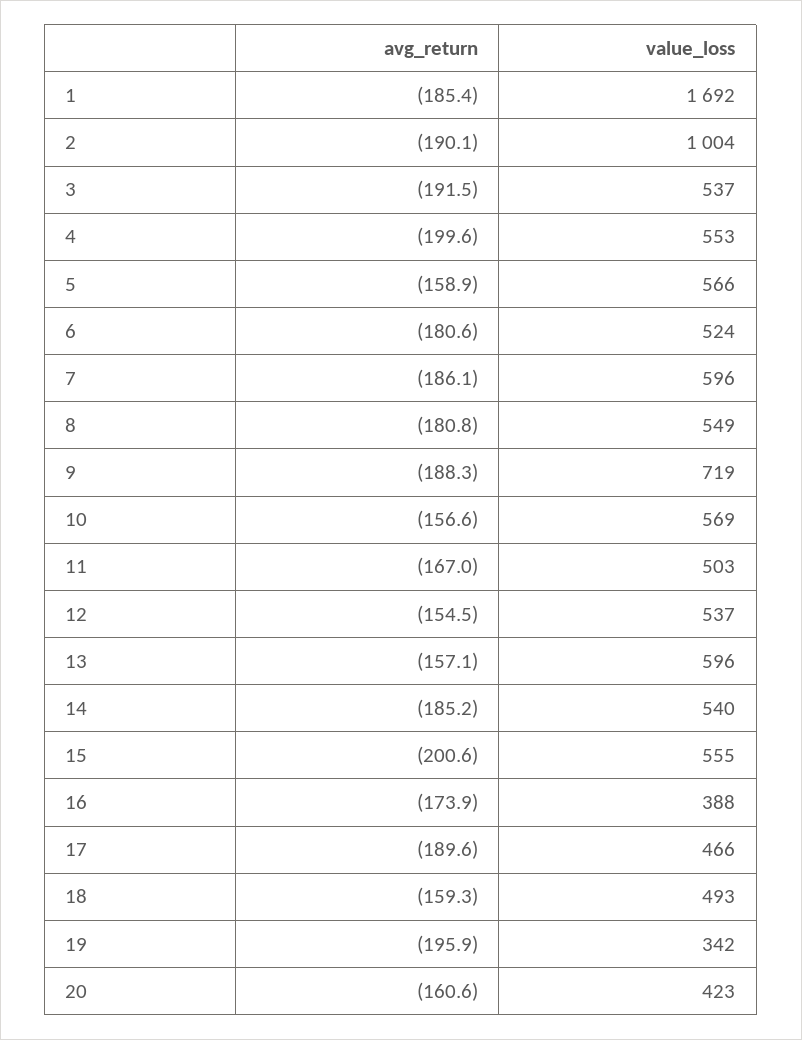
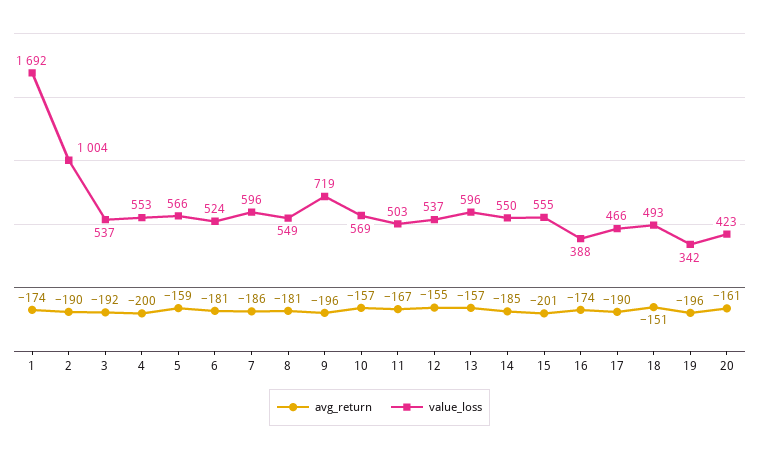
avg_return, 1: -185.4 -> -174
avg_return, 9: -188.3 -> -196
value_loss, 14: 540 -> 550
avg_return, 18: -159.3 -> -151

